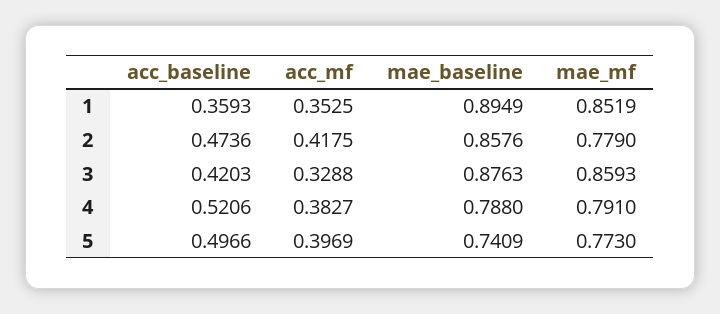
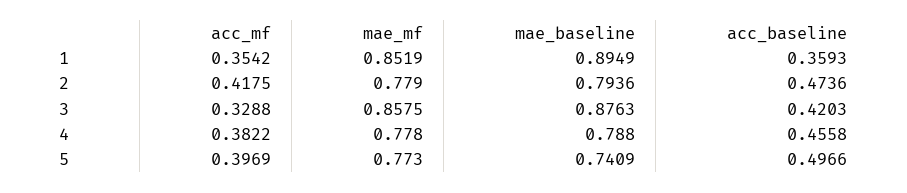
acc_mf, 1: 0.3525 -> 0.3542
mae_baseline, 2: 0.8576 -> 0.7936
mae_mf, 3: 0.8593 -> 0.8575
acc_baseline, 4: 0.5206 -> 0.4558
acc_mf, 4: 0.3827 -> 0.3822
mae_mf, 4: 0.791 -> 0.778

